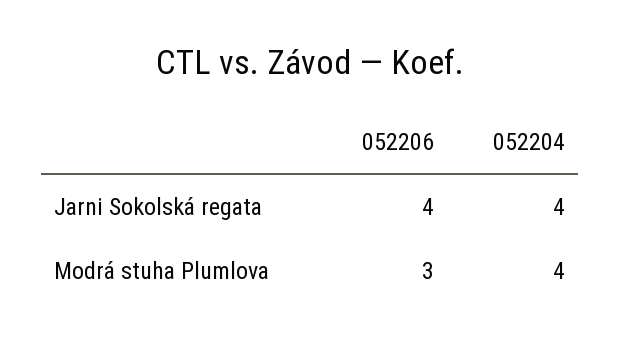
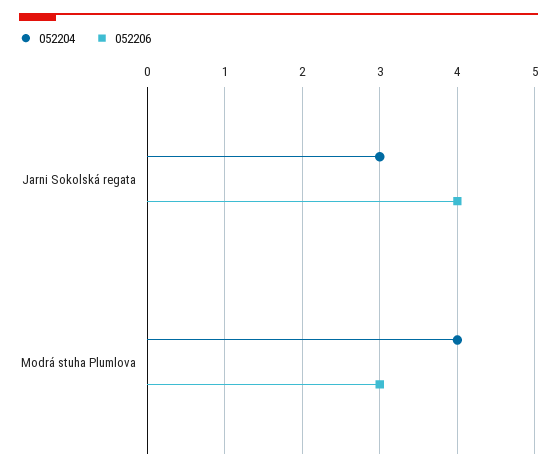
052204, Jarni Sokolská regata: 4 -> 3

